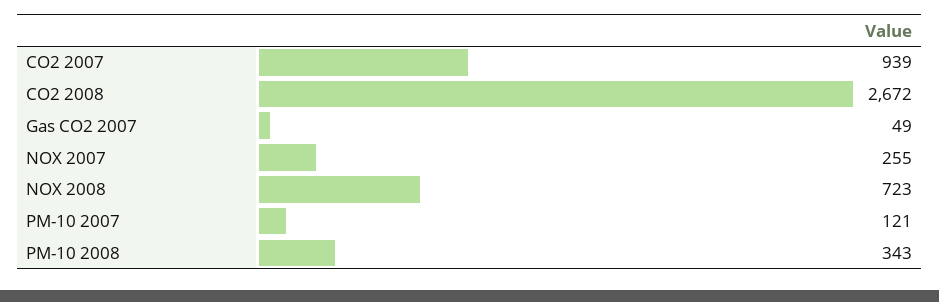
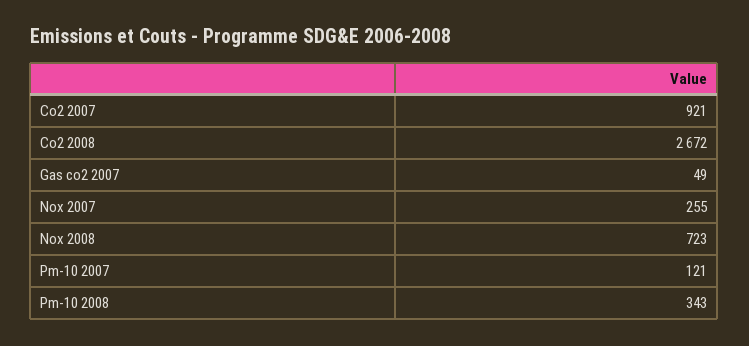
CO2 2007: 939 -> 921

